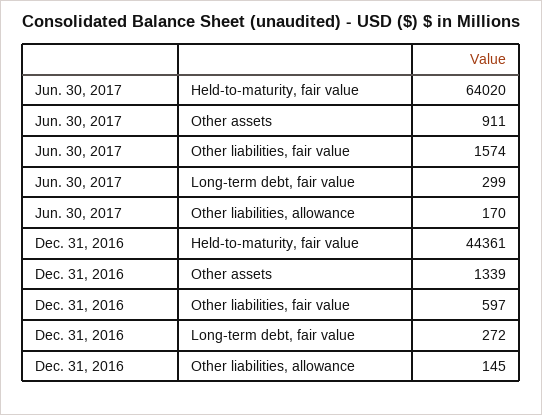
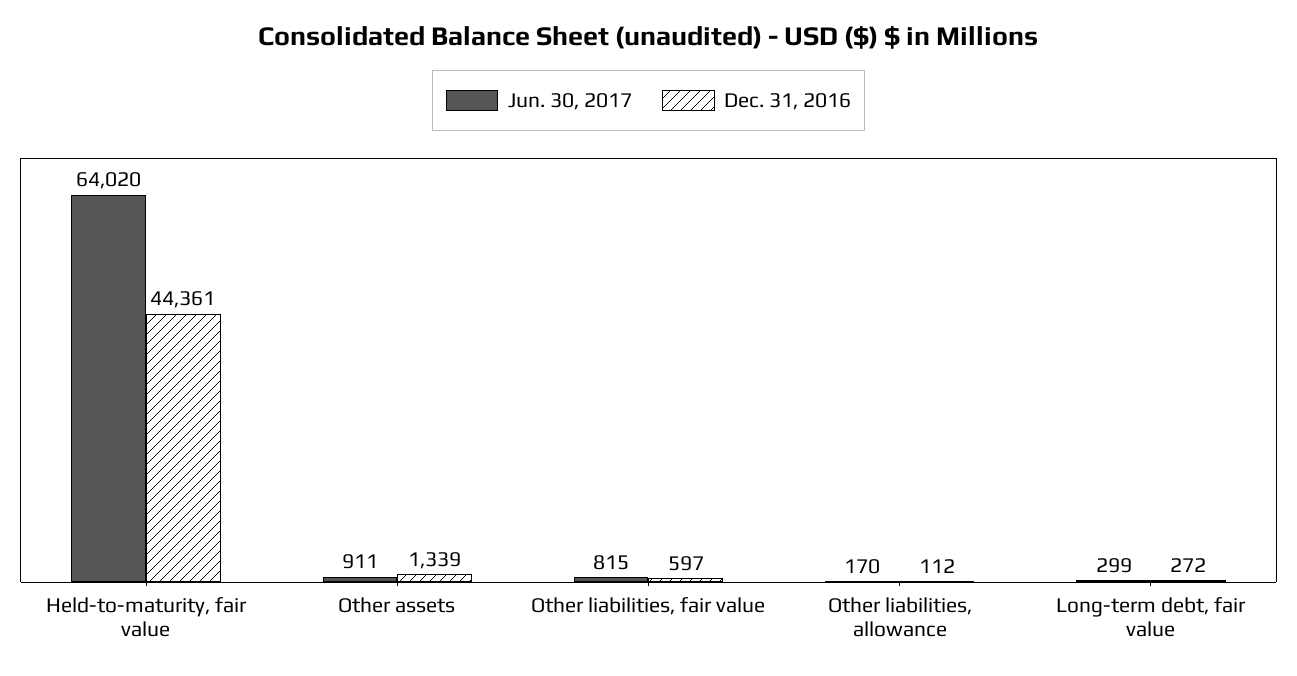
Jun. 30, 2017, Other liabilities, fair value: 1574 -> 815
Dec. 31, 2016, Other liabilities, allowance: 145 -> 112

